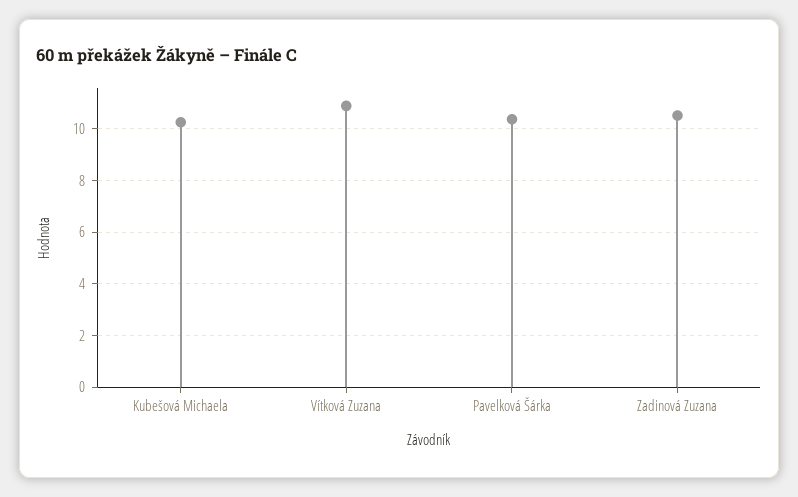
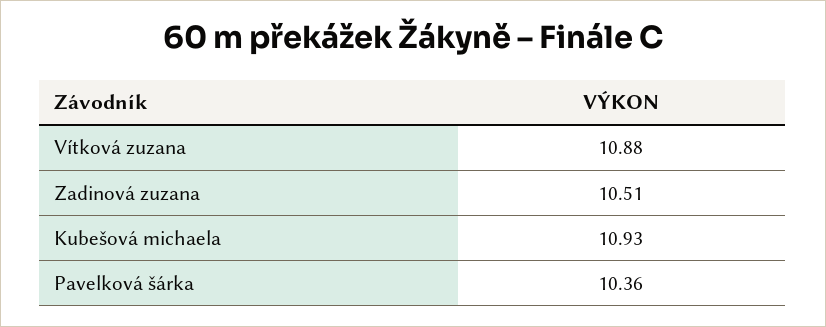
Kubešová Michaela: 10.25 -> 10.93

